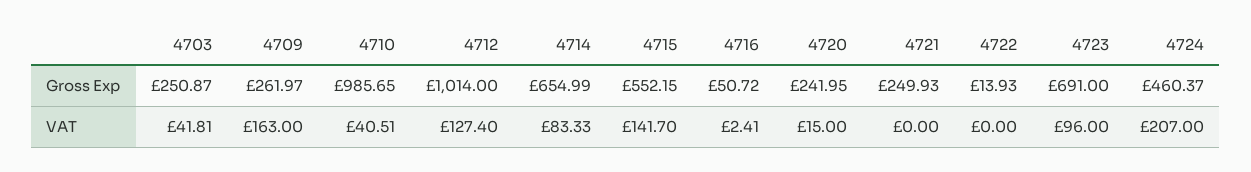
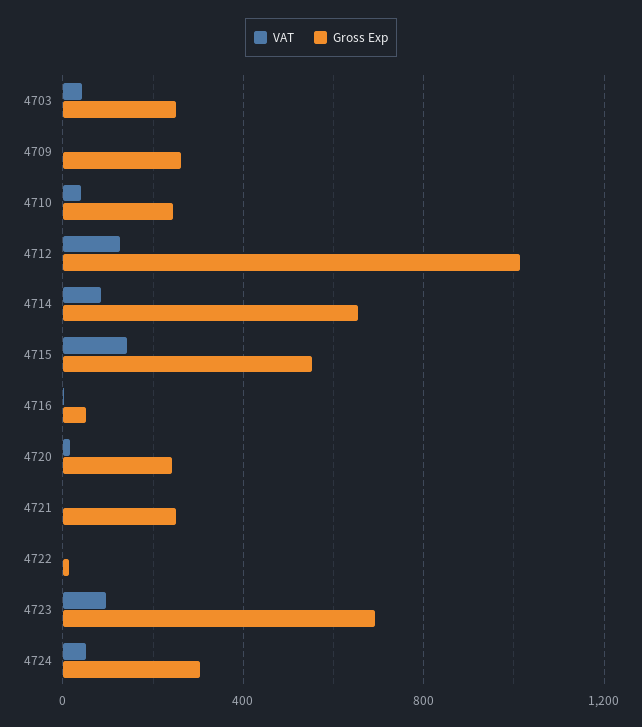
Gross Exp, 4710: 985.65 -> 250
Gross Exp, 4724: 460.37 -> 300
VAT, 4709: 163 -> 0
VAT, 4724: 207 -> 50

